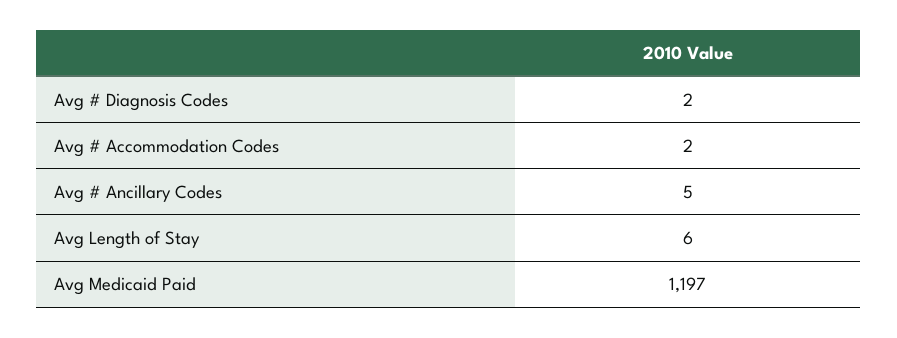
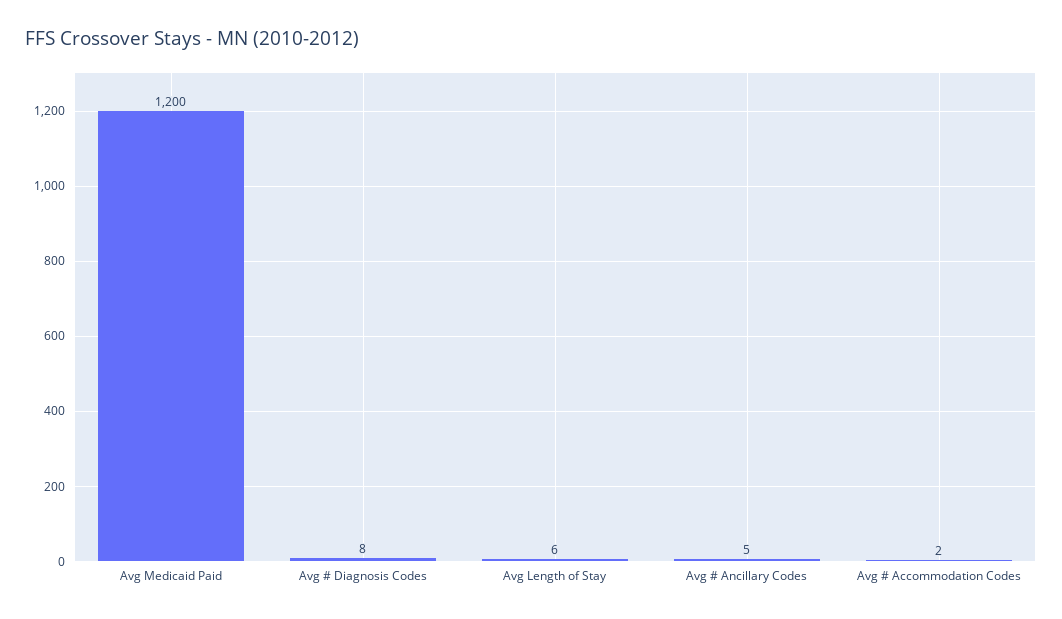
Avg # Diagnosis Codes: 2 -> 8
Avg Medicaid Paid: 1197 -> 1200

